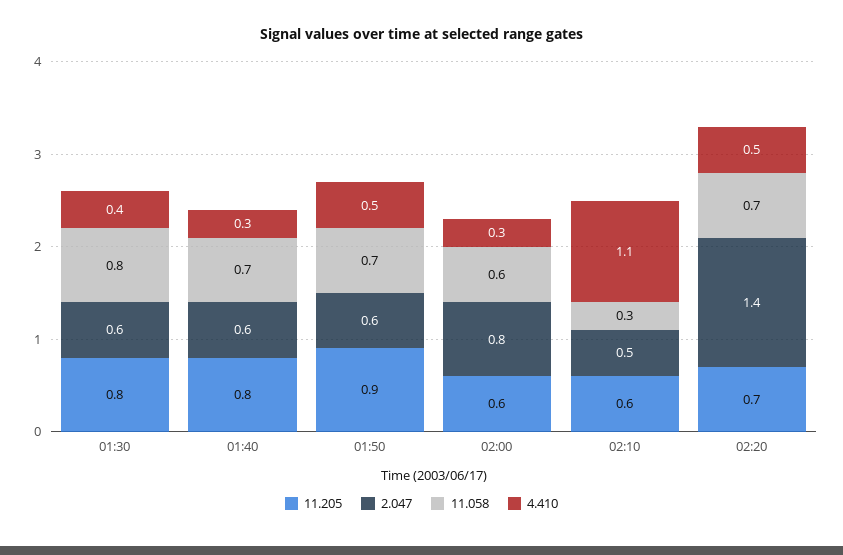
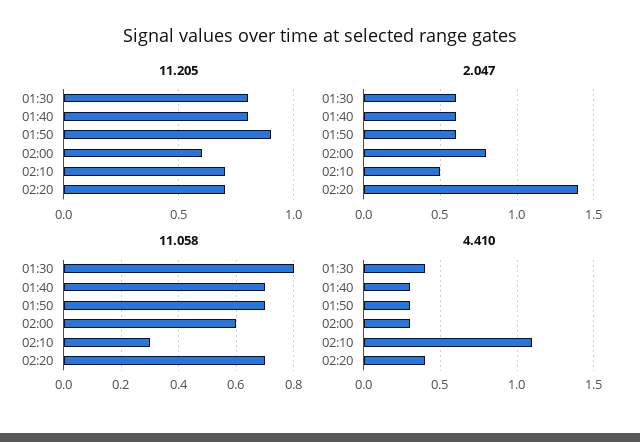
4.410, 01:50: 0.5 -> 0.3
11.205, 02:10: 0.6 -> 0.7
4.410, 02:20: 0.5 -> 0.4

